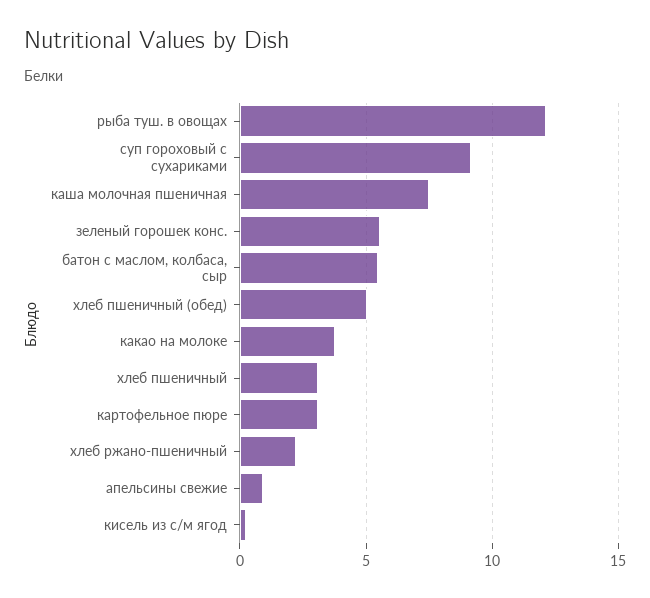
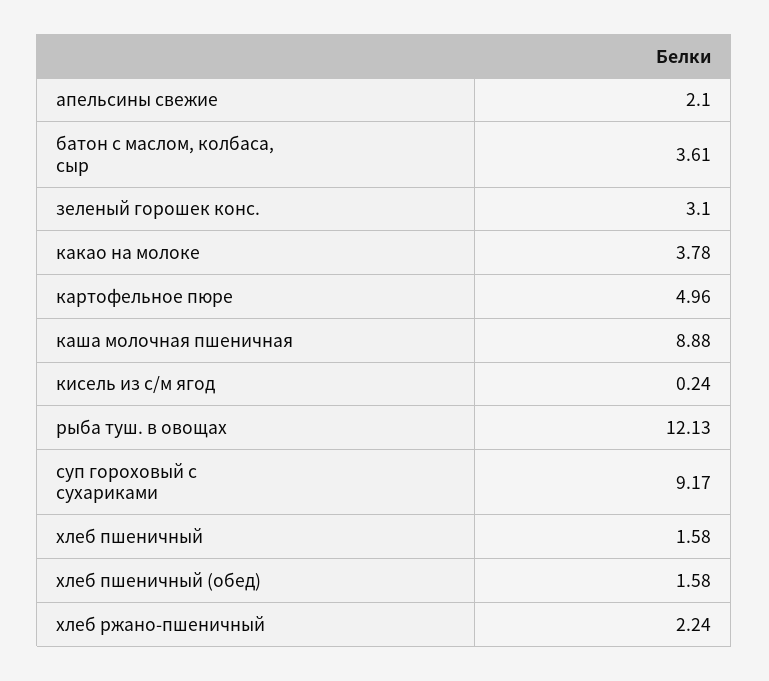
каша молочная пшеничная: 7.5 -> 8.88
зеленый горошек конс.: 5.5 -> 3.1
батон с маслом, колбаса, сыр: 5.5 -> 3.61
хлеб пшеничный (обед): 5 -> 1.58
хлеб пшеничный: 3 -> 1.58
картофельное пюре: 3 -> 4.96
апельсины свежие: 1 -> 2.1

